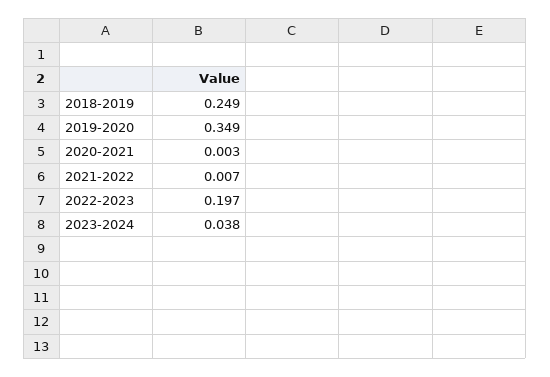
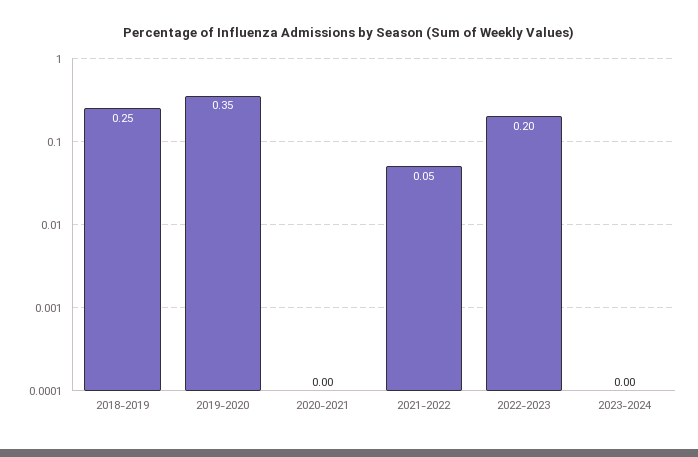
2021-2022: 0.007 -> 0.05
2023-2024: 0.038 -> 0

